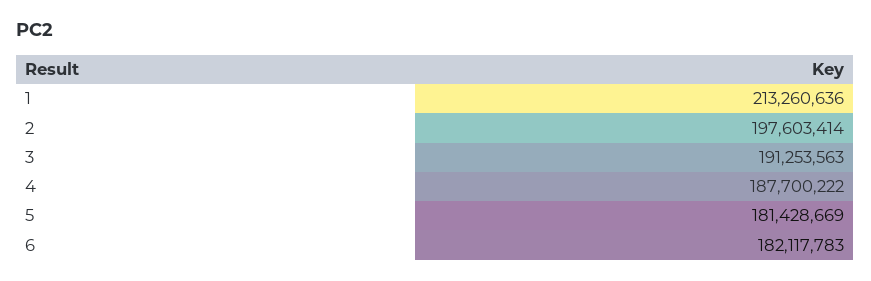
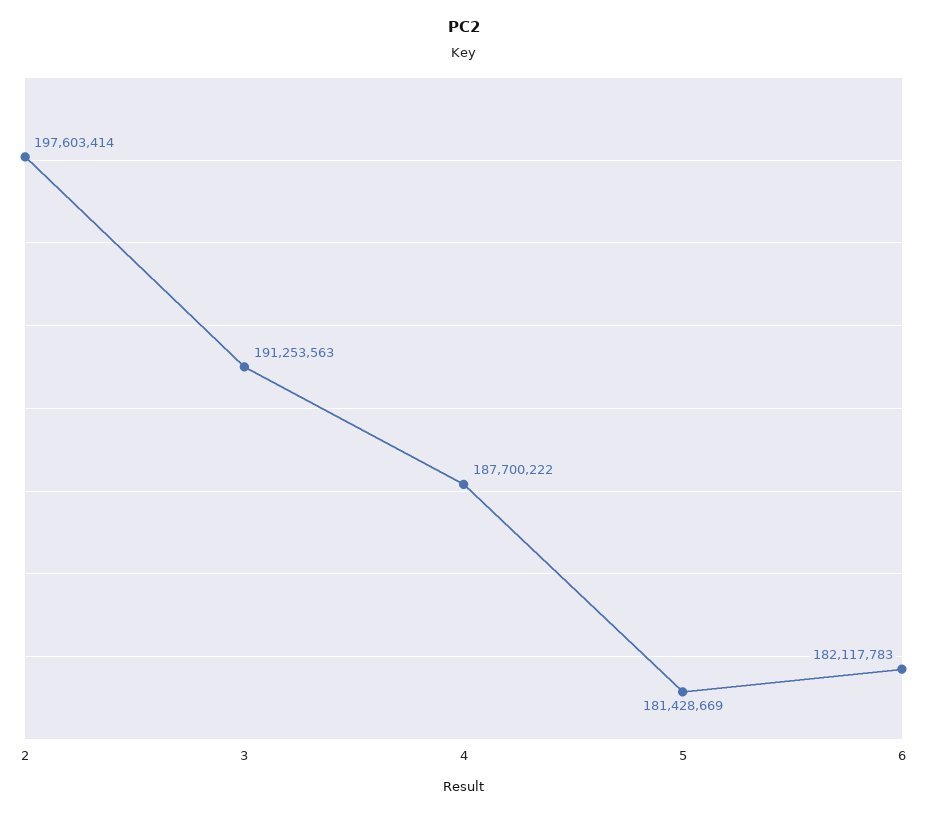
1: 213260636 -> none

